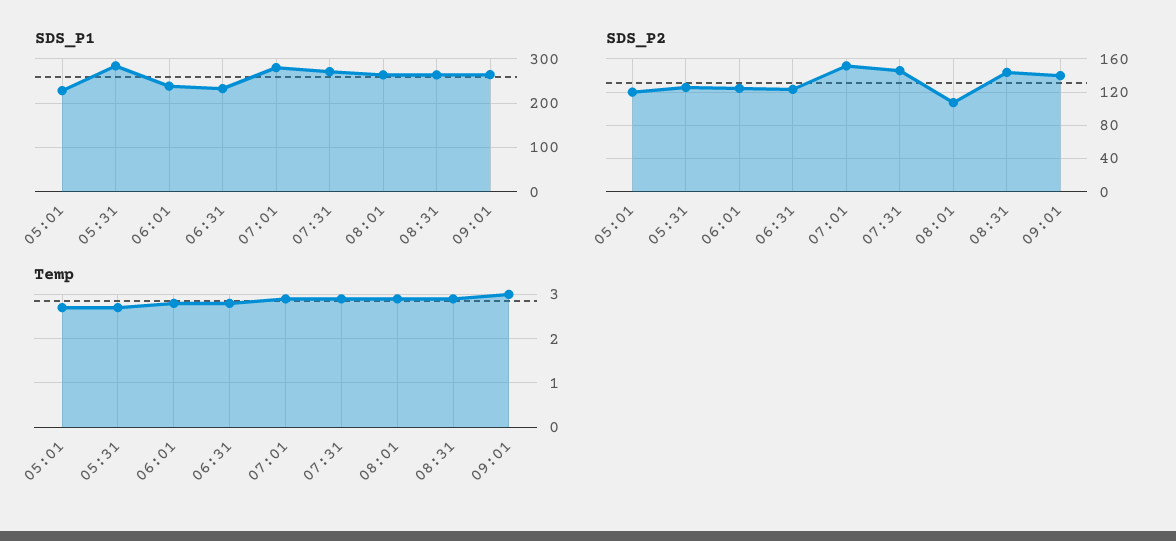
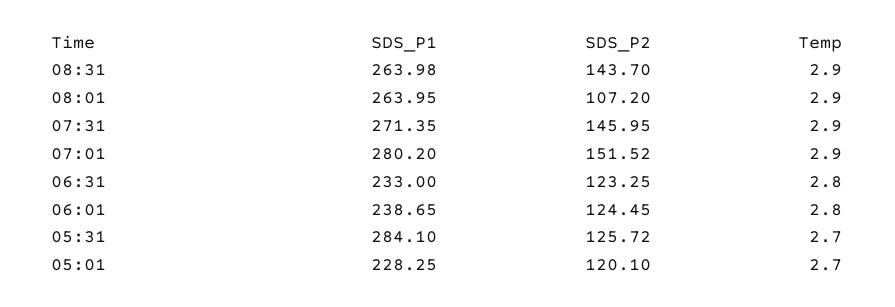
SDS_P1, 09:01: 260 -> none
SDS_P2, 09:01: 140 -> none
Temp, 09:01: 3 -> none

